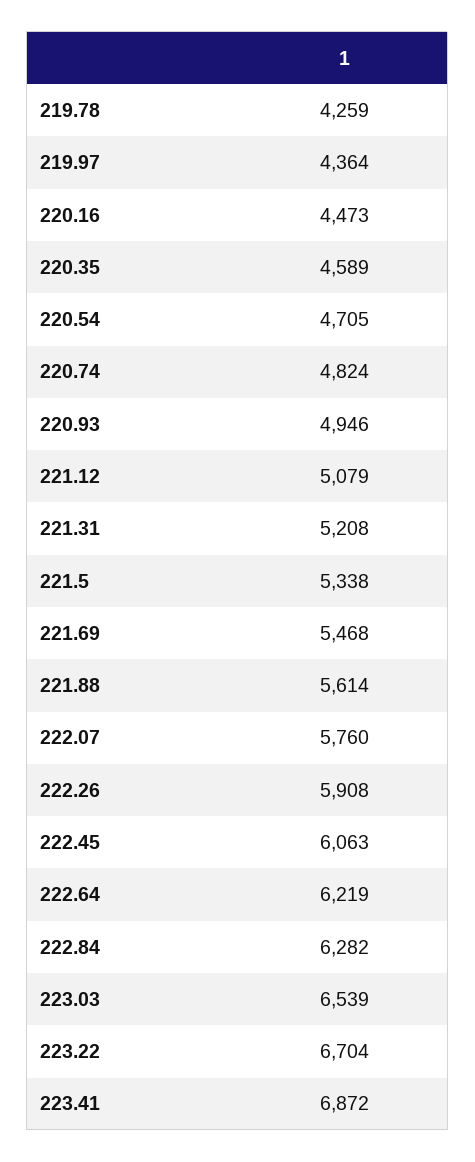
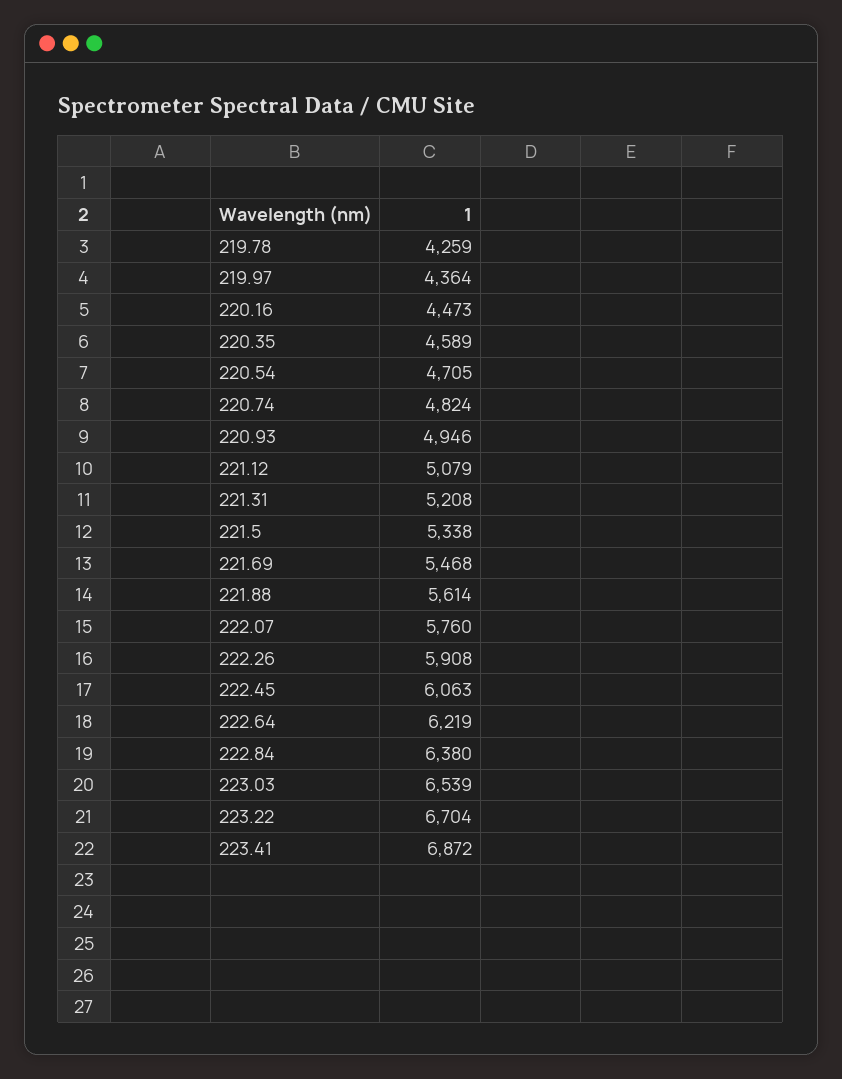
222.84: 6282 -> 6380

